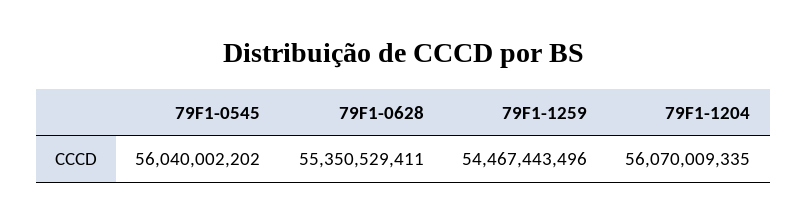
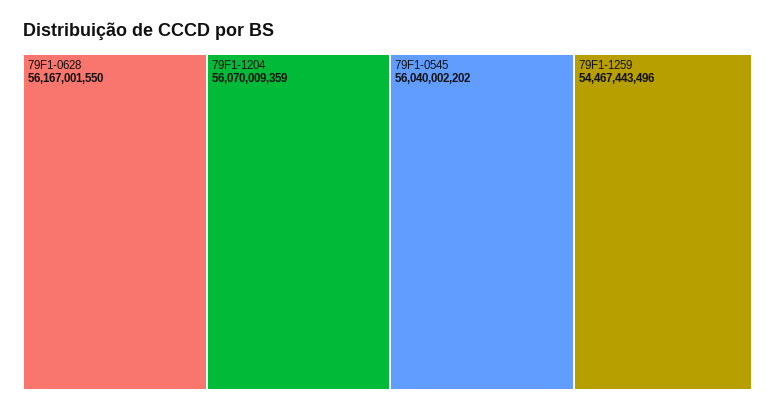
79F1-0628: 55350529411 -> 56167001550
79F1-1204: 56070009335 -> 56070009359

